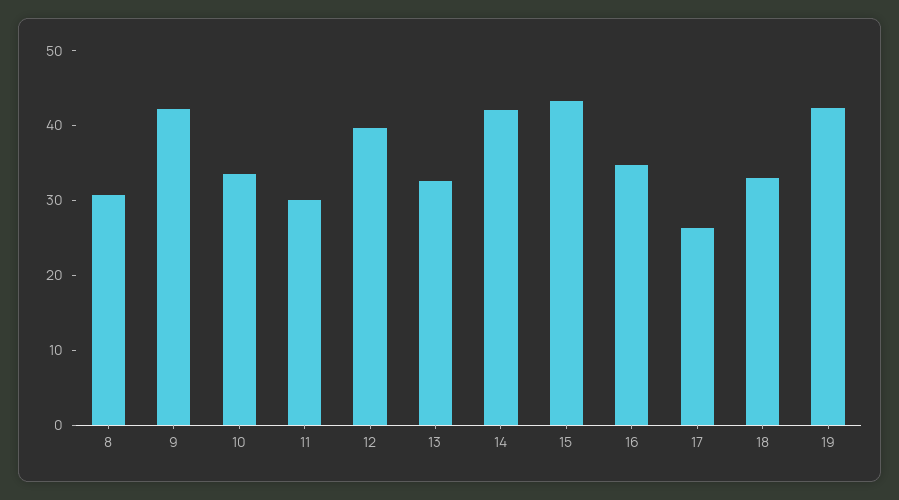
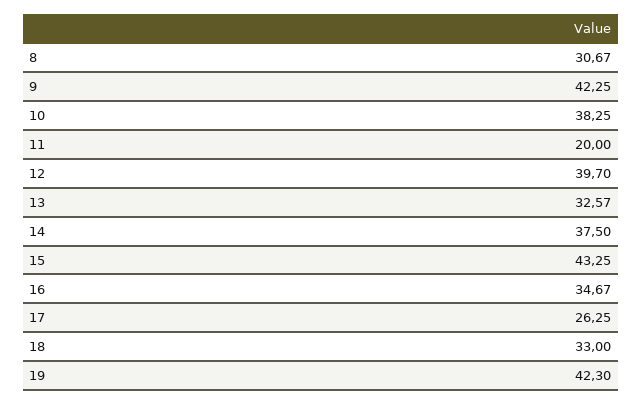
10: 34 -> 38.25
11: 30 -> 20
14: 42 -> 37.5

